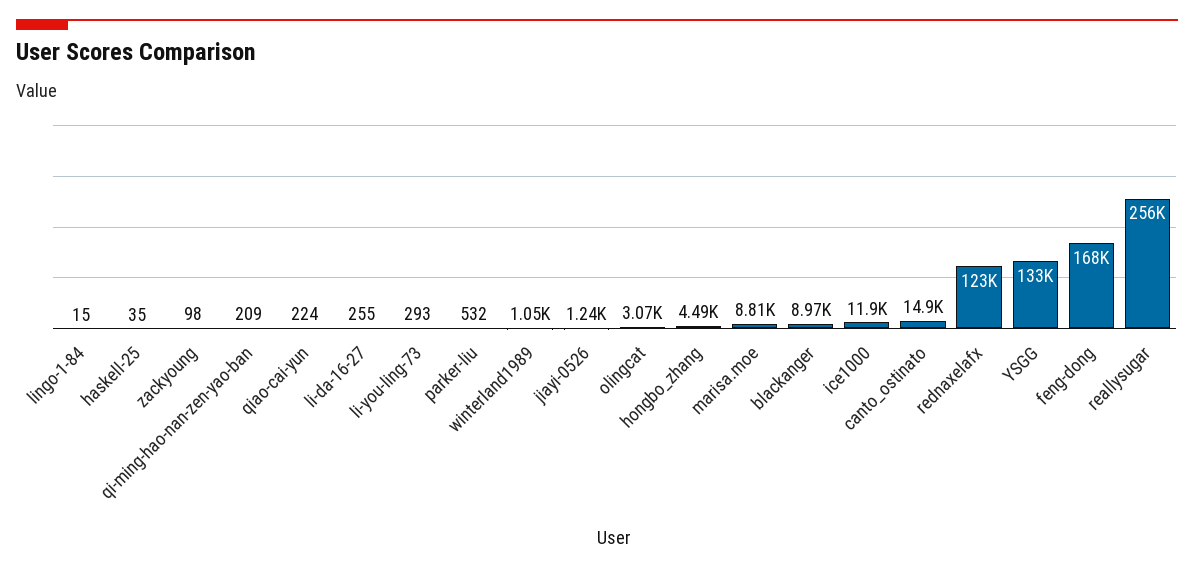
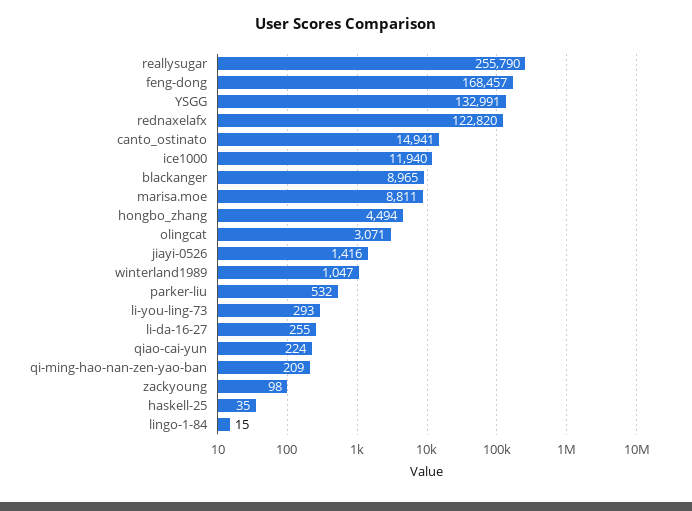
jiayi-0526: 1240 -> 1416

